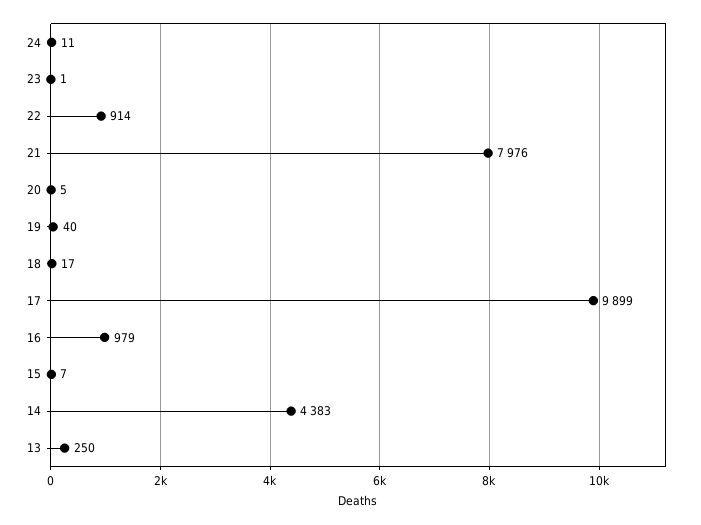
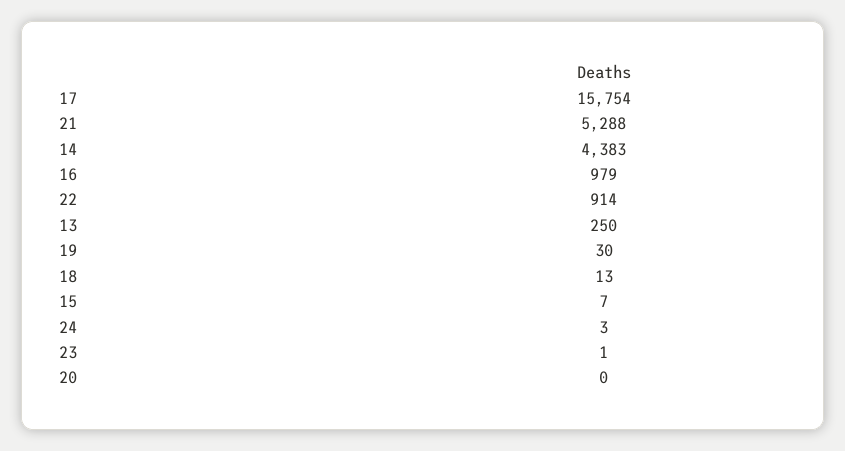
24: 11 -> 3
21: 7976 -> 5288
20: 5 -> 0
19: 40 -> 30
18: 17 -> 13
17: 9899 -> 15754

